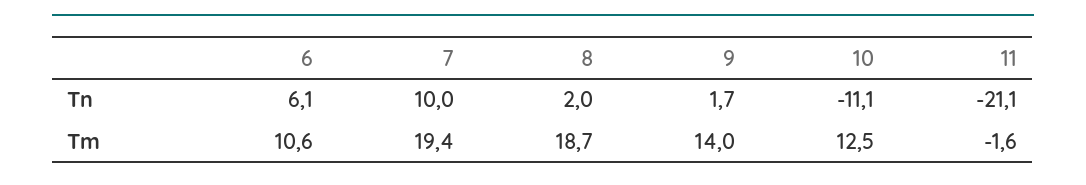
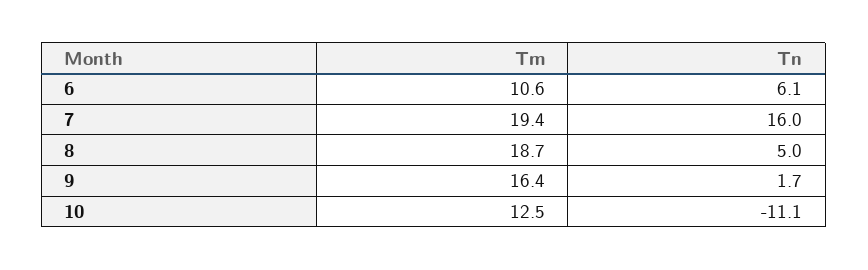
7, Tn: 10 -> 16
8, Tn: 2 -> 5
11, Tn: -21.1 -> none
9, Tm: 14 -> 16.4
11, Tm: -1.6 -> none

